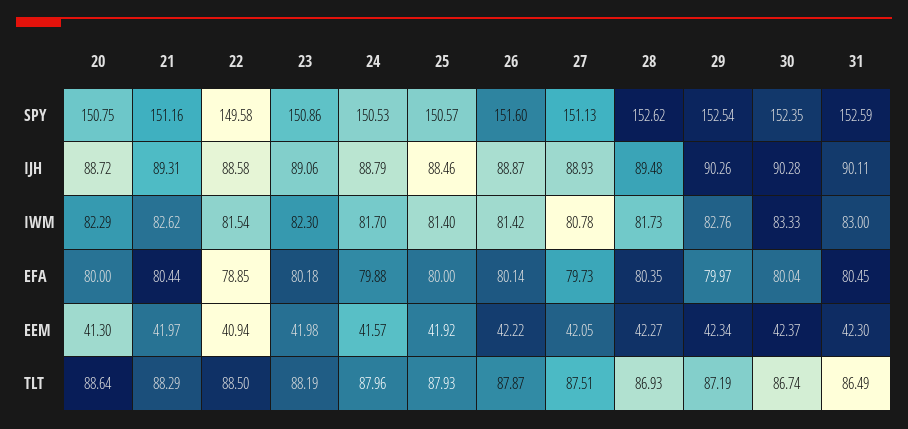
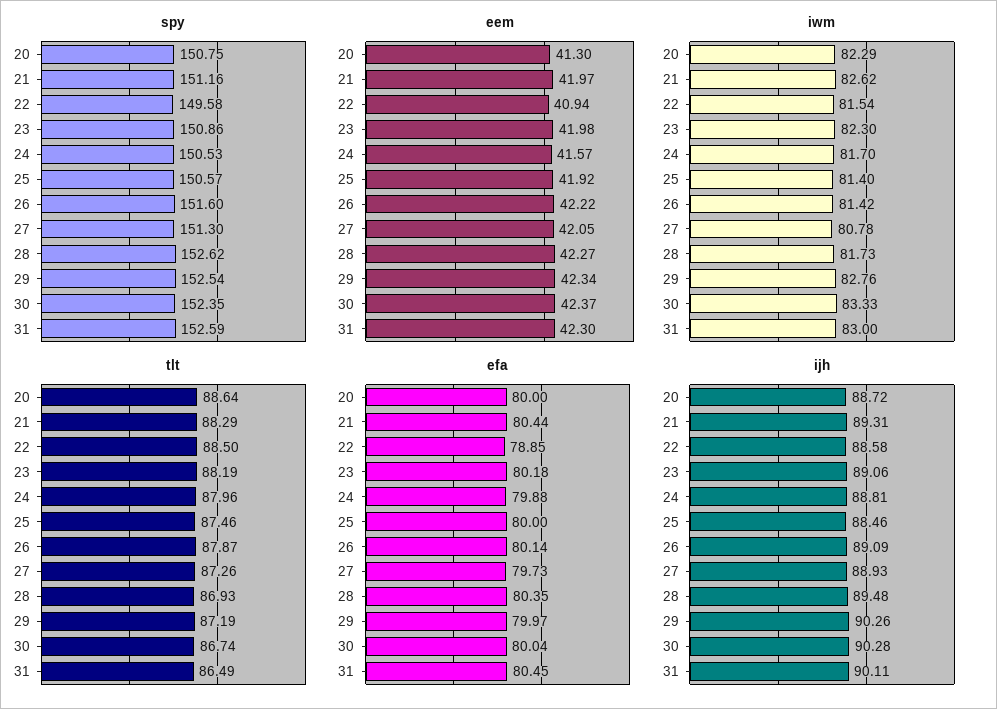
SPY, 27: 151.13 -> 151.3
IJH, 24: 88.79 -> 88.81
IJH, 26: 88.87 -> 89.09
TLT, 25: 87.93 -> 87.46
TLT, 27: 87.51 -> 87.26

